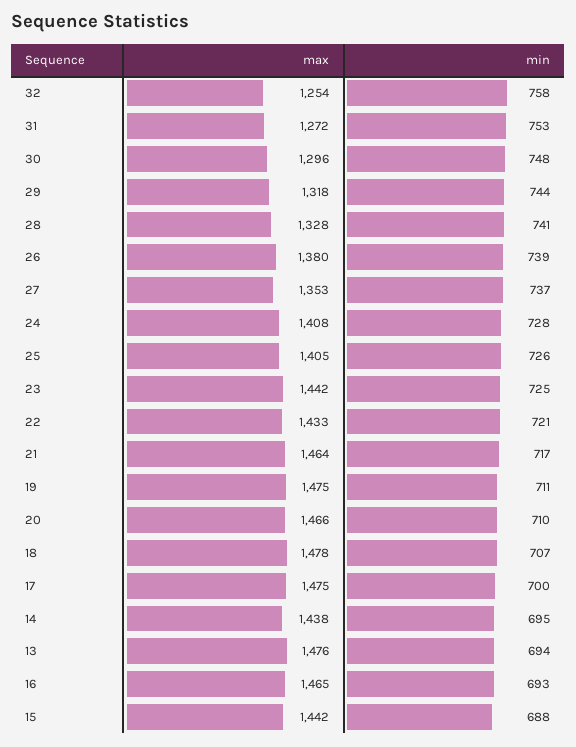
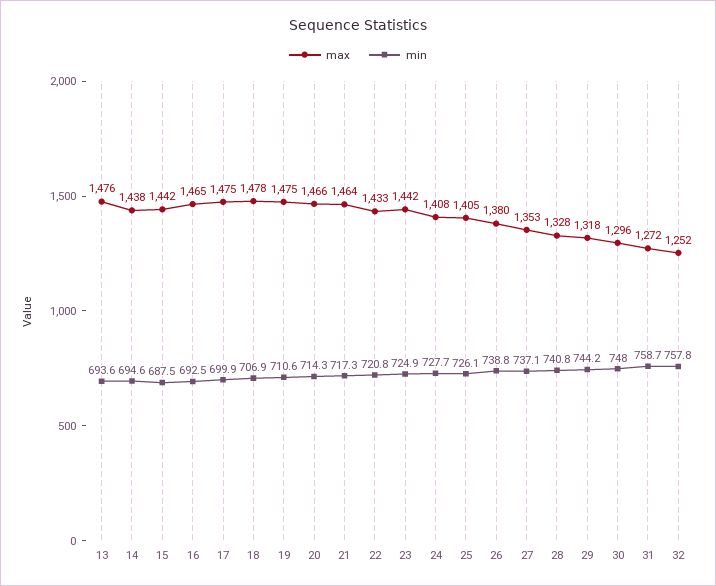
max, 32: 1254 -> 1252
min, 31: 753 -> 758.7
min, 20: 710 -> 714.3

